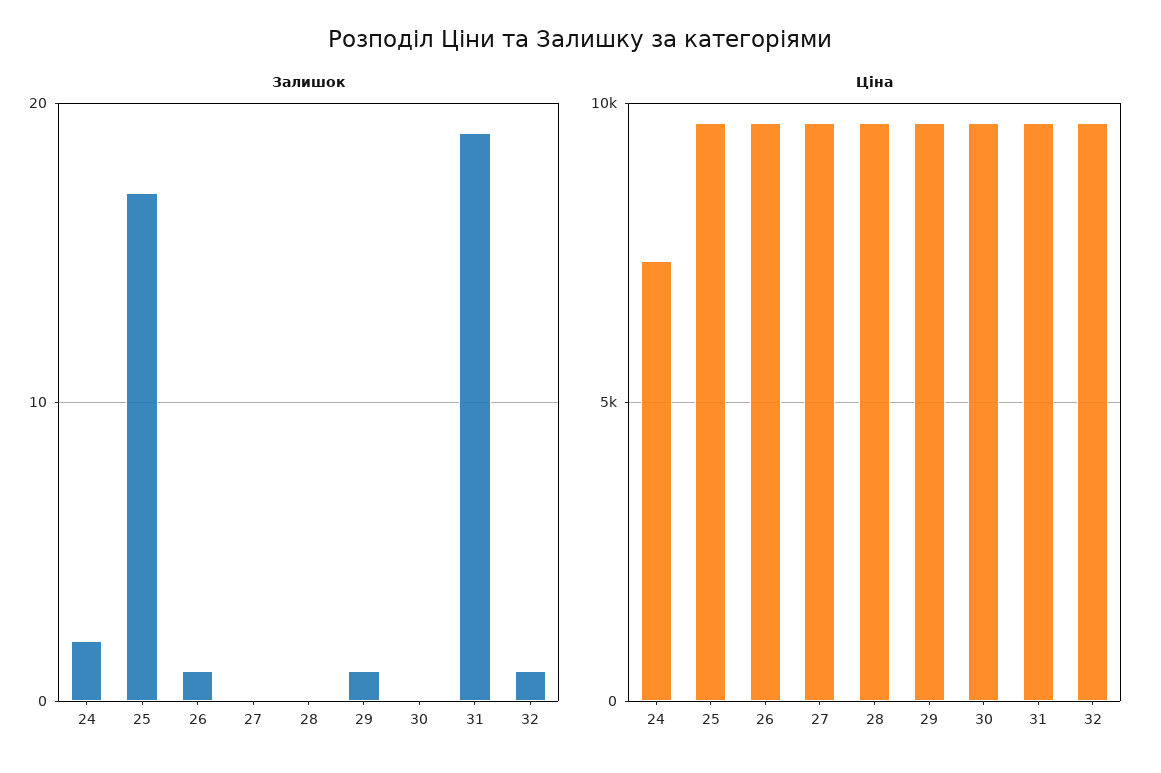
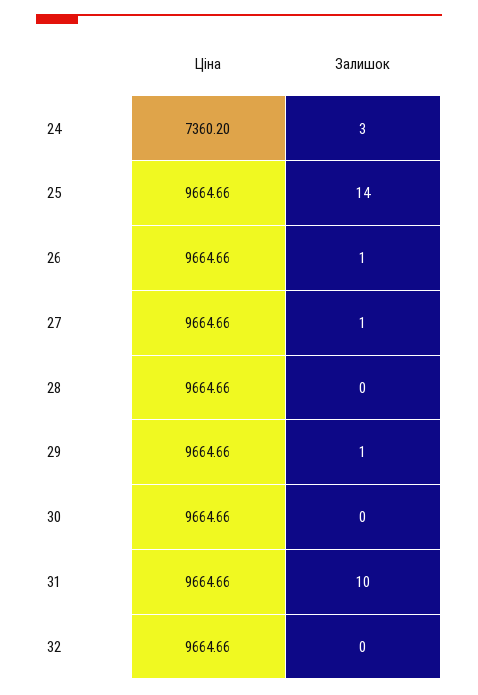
Залишок, 24: 2 -> 3
Залишок, 25: 17 -> 14
Залишок, 27: 0 -> 1
Залишок, 31: 19 -> 10
Залишок, 32: 1 -> 0

